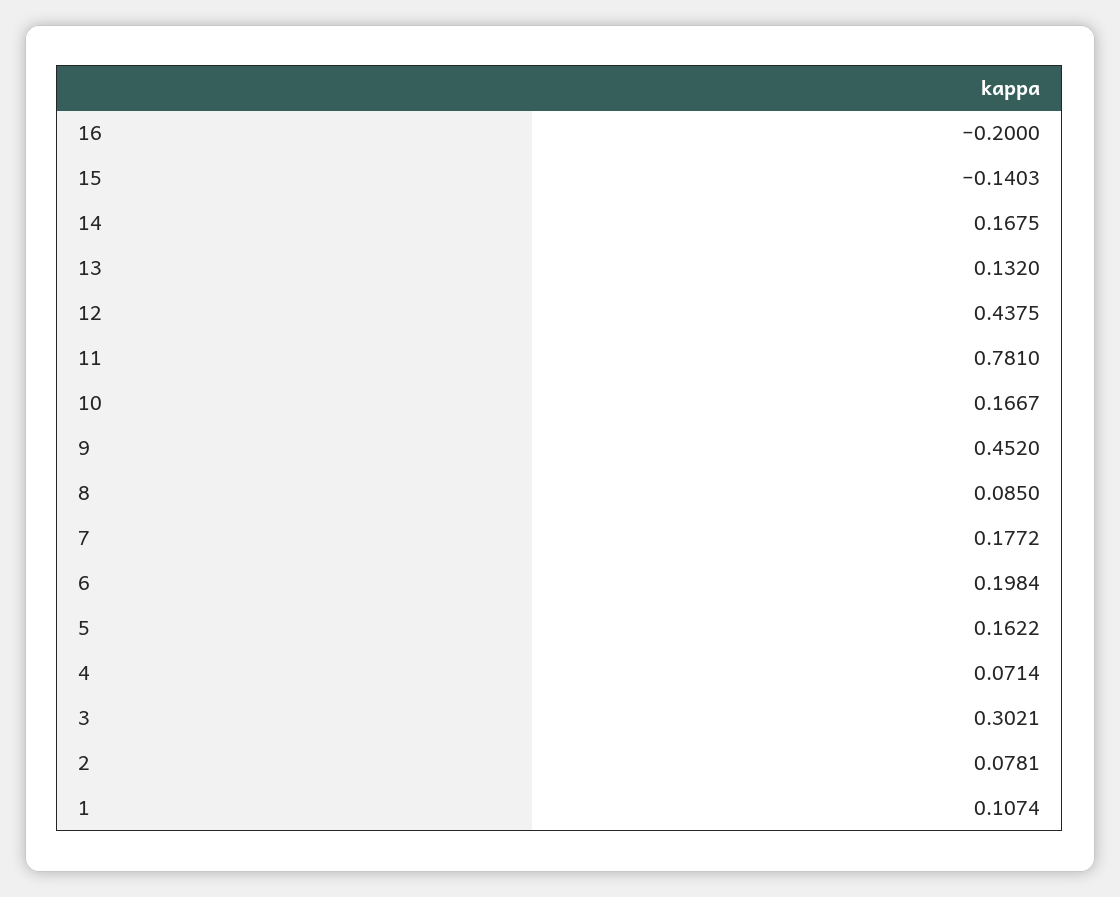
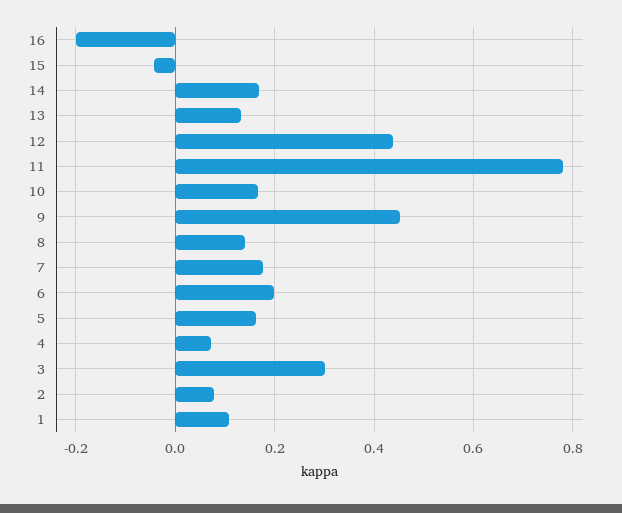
15: -0.1403 -> -0.04
8: 0.085 -> 0.14

